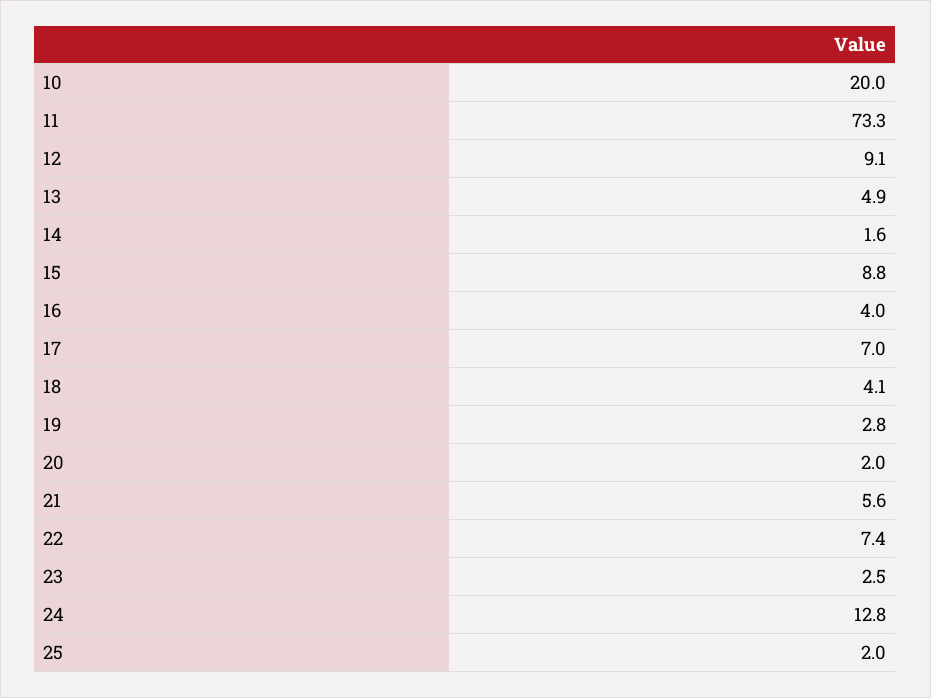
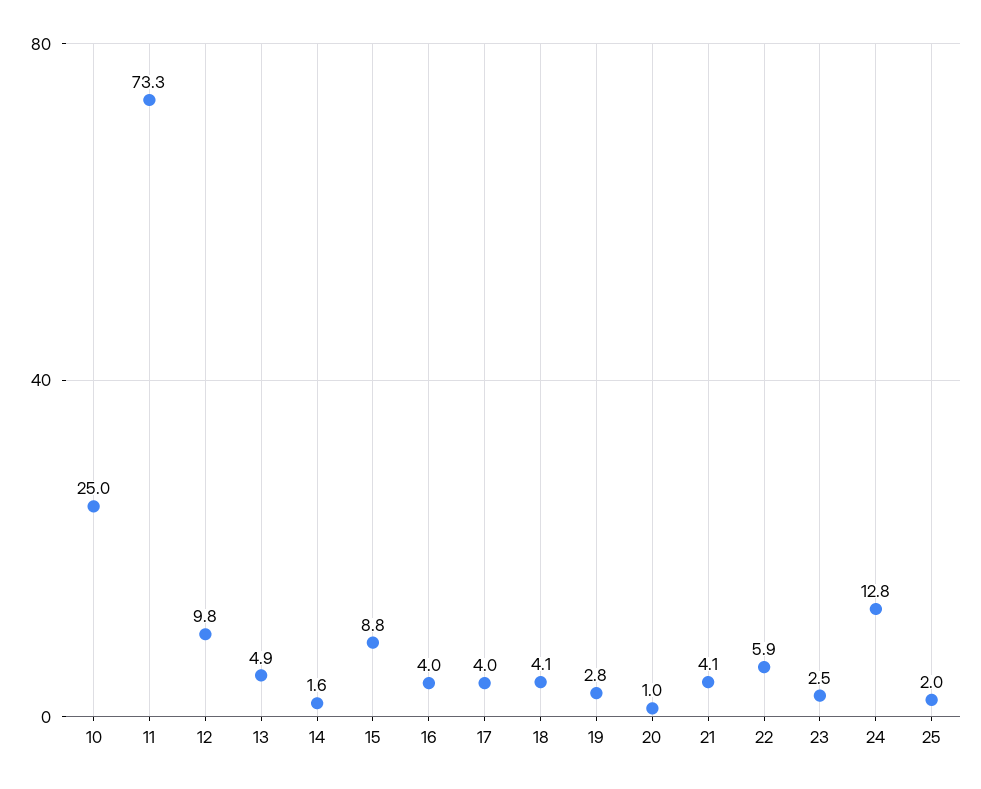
10: 20 -> 25
12: 9.1 -> 9.8
17: 7 -> 4
20: 2 -> 1
21: 5.6 -> 4.1
22: 7.4 -> 5.9

